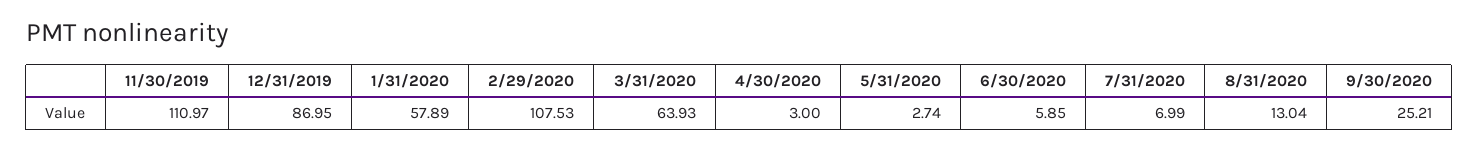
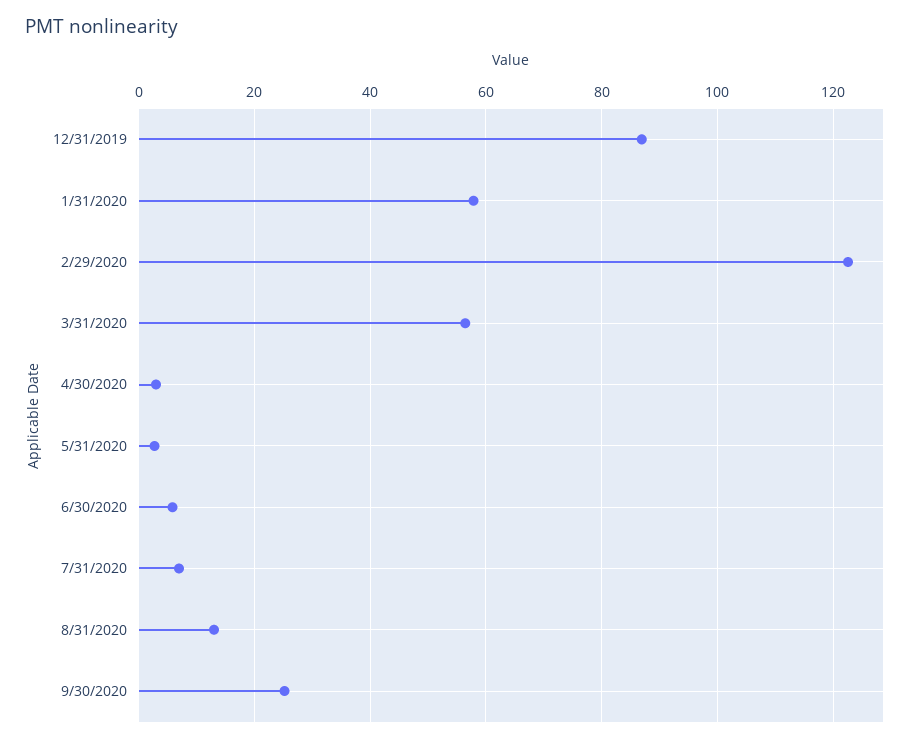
11/30/2019: 110.97 -> none
2/29/2020: 107.53 -> 122
3/31/2020: 63.93 -> 56

